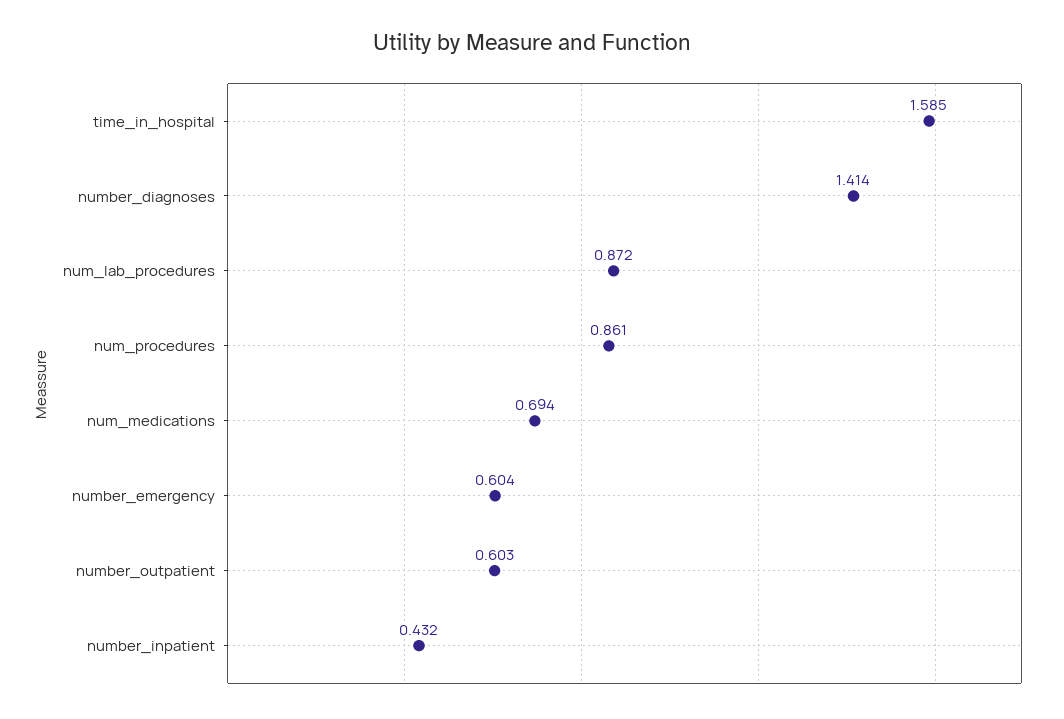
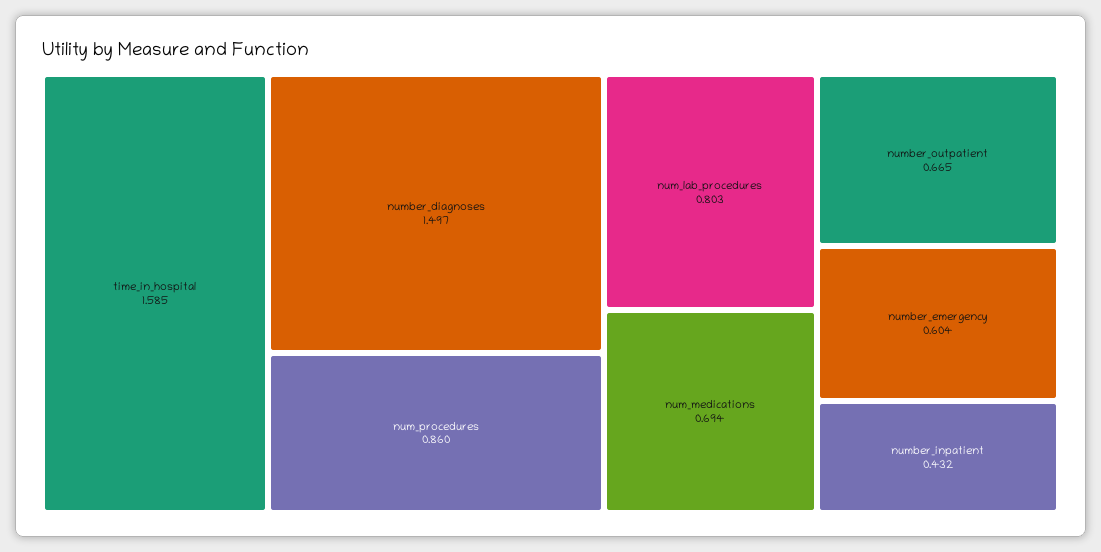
number_diagnoses: 1.414 -> 1.497
num_lab_procedures: 0.872 -> 0.803
num_procedures: 0.861 -> 0.86
number_outpatient: 0.603 -> 0.665

